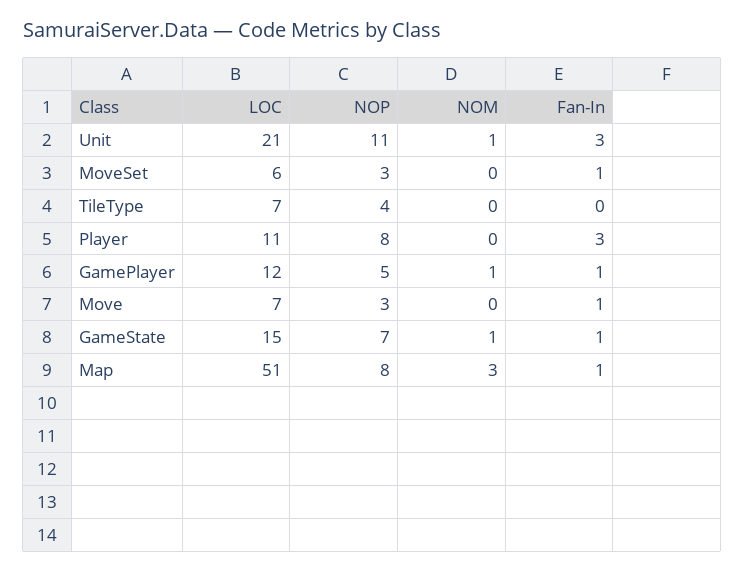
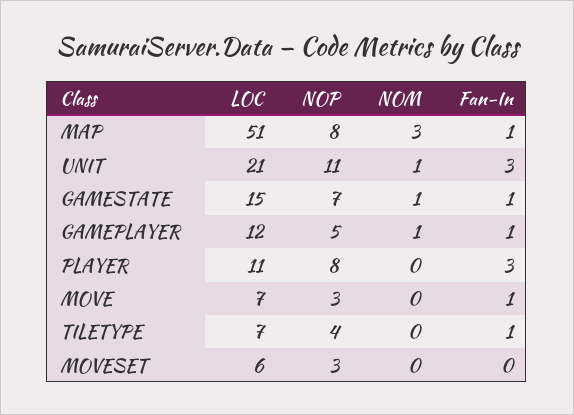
Fan-In, MoveSet: 1 -> 0
Fan-In, TileType: 0 -> 1

